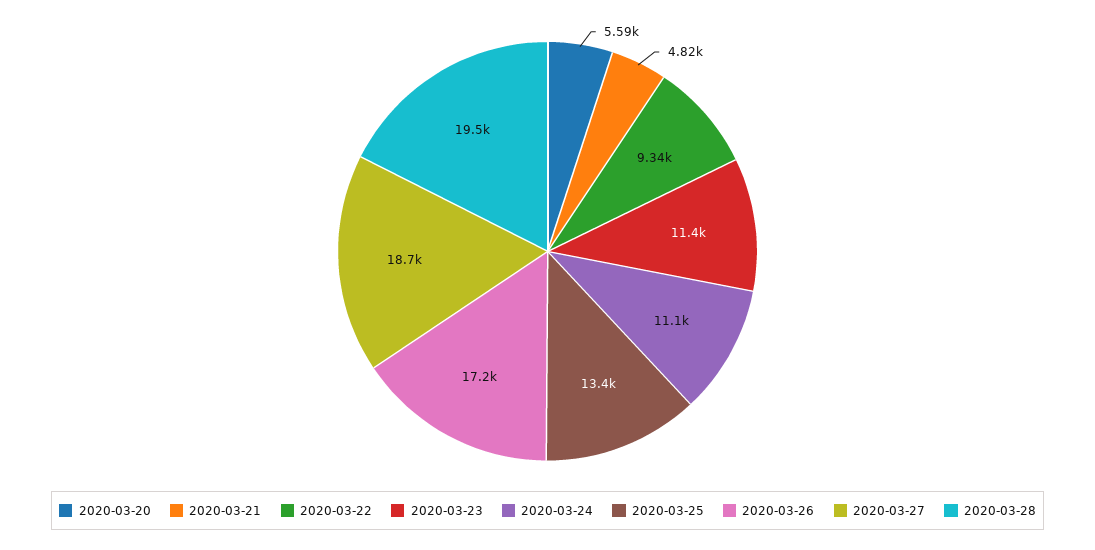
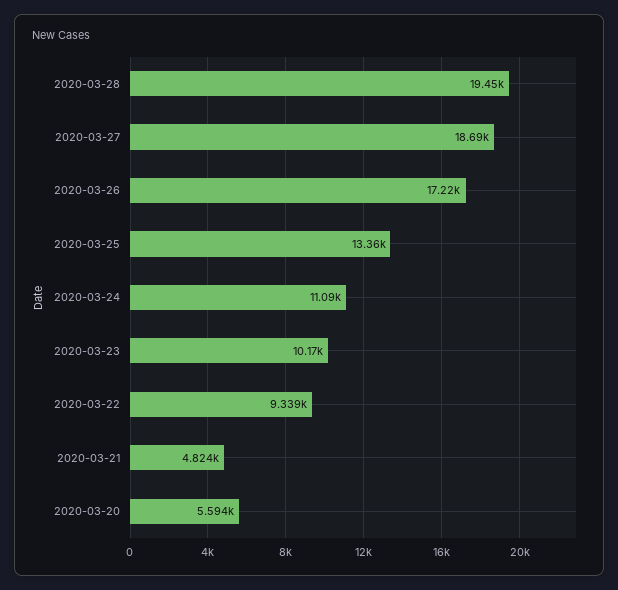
2020-03-23: 11400 -> 10170

